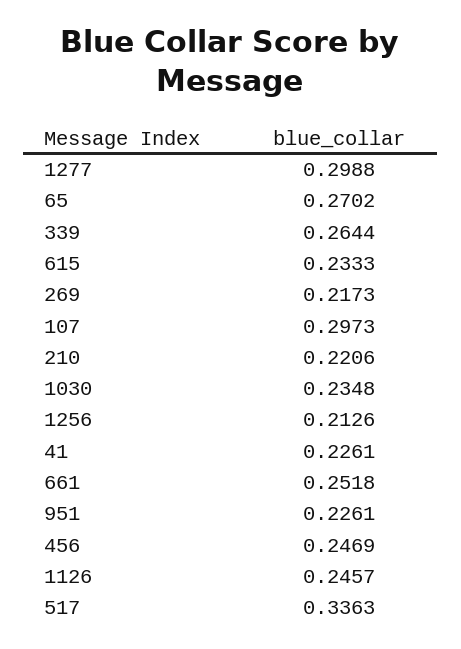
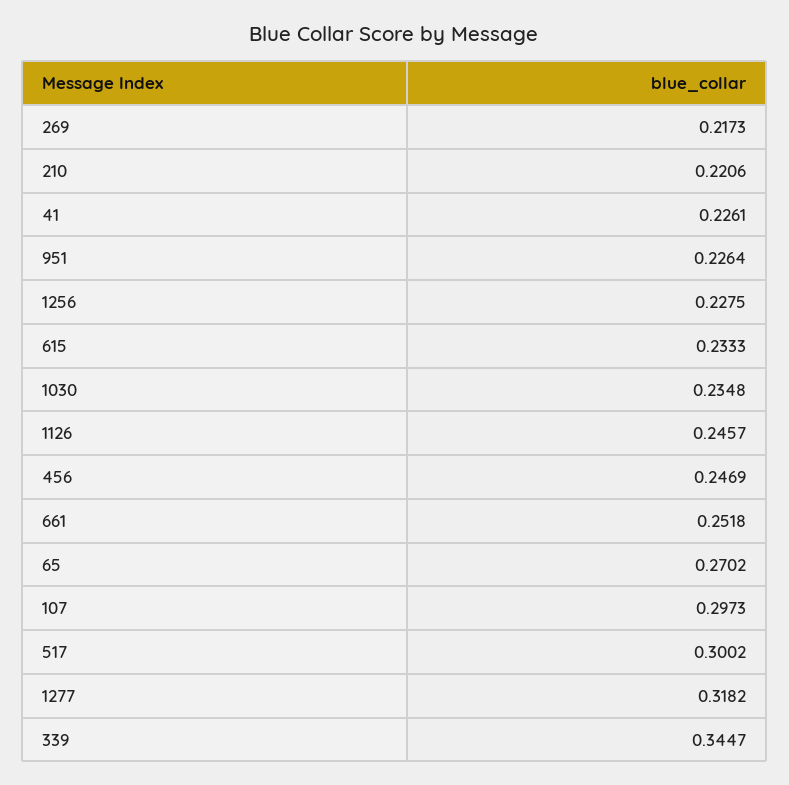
1277: 0.2988 -> 0.3182
339: 0.2644 -> 0.3447
1256: 0.2126 -> 0.2275
951: 0.2261 -> 0.2264
517: 0.3363 -> 0.3002

